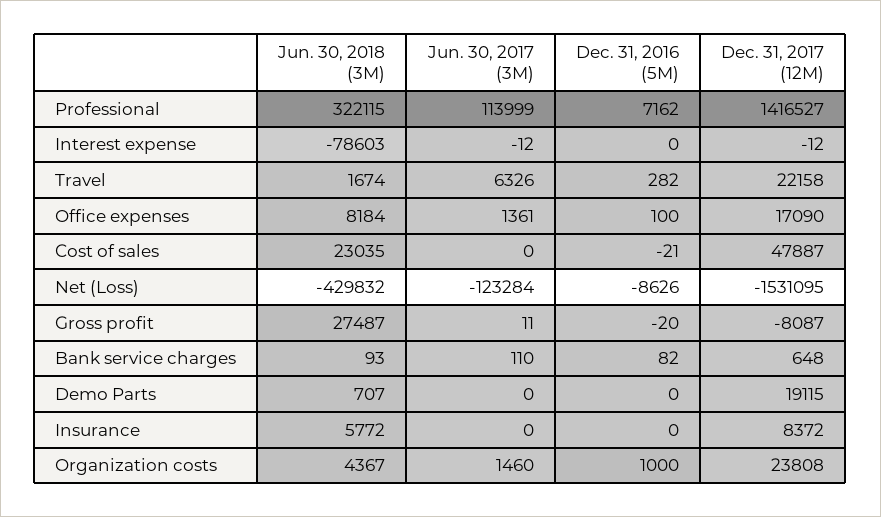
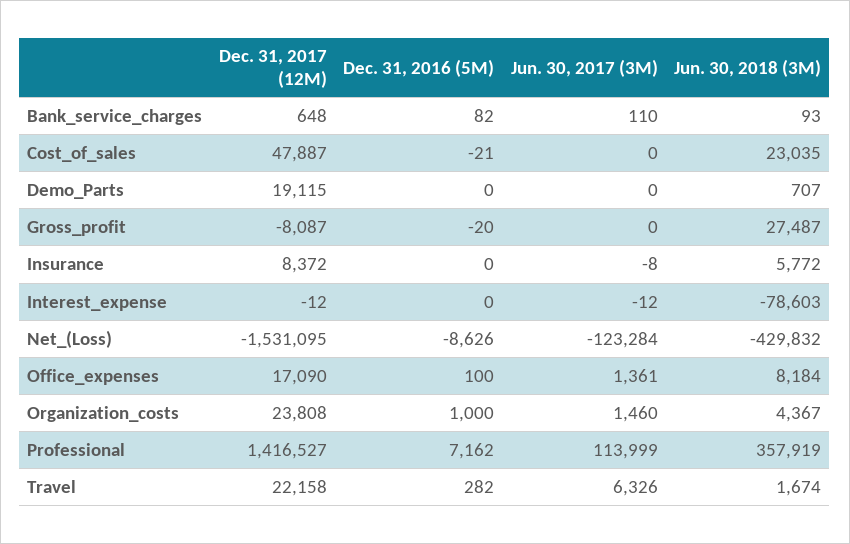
Jun. 30, 2018 (3M), Professional: 322115 -> 357919
Jun. 30, 2017 (3M), Gross profit: 11 -> 0
Jun. 30, 2017 (3M), Insurance: 0 -> -8

